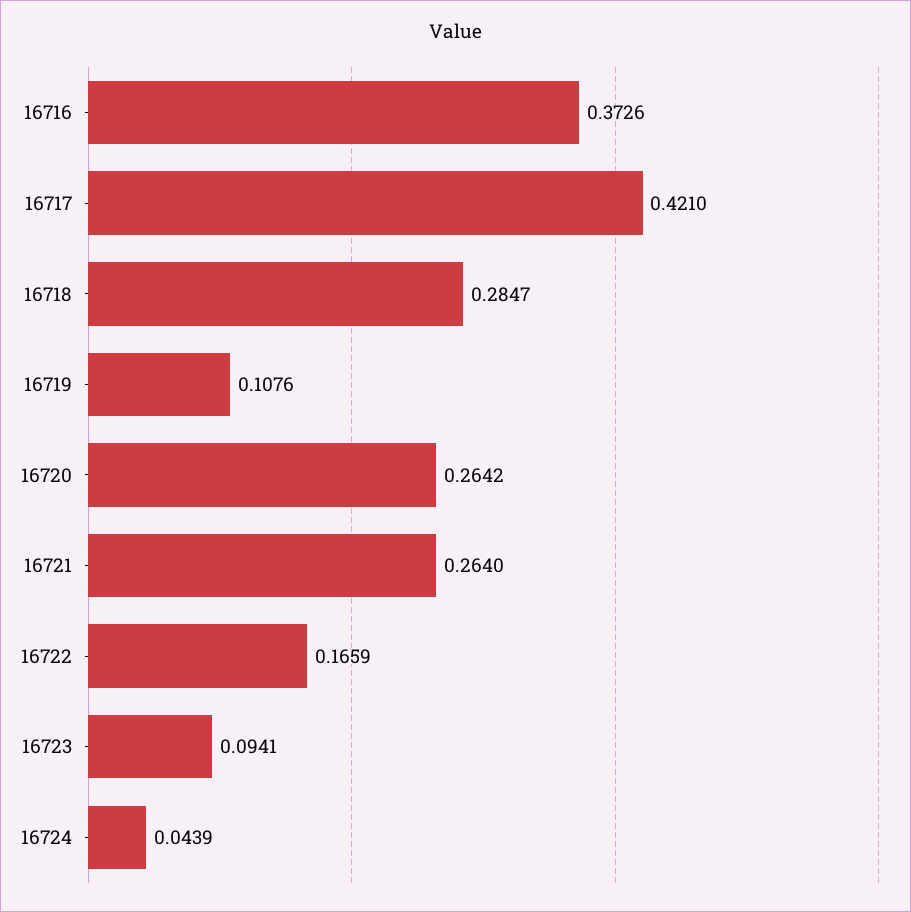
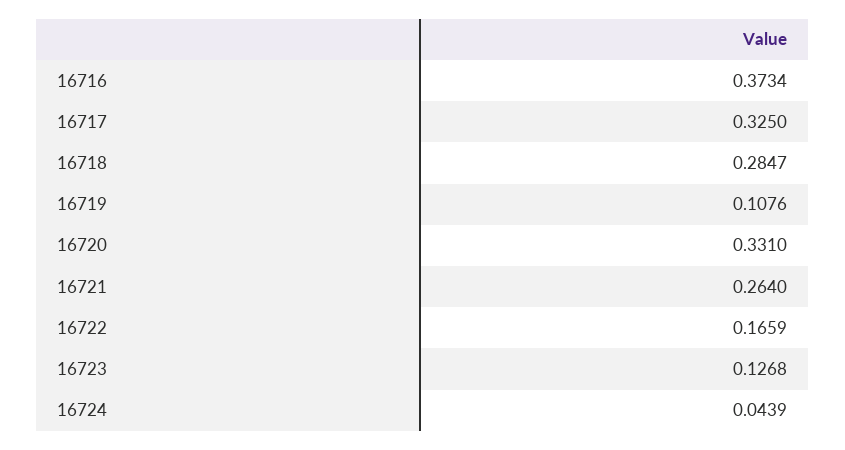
16716: 0.3726 -> 0.3734
16717: 0.421 -> 0.325
16720: 0.2642 -> 0.331
16723: 0.0941 -> 0.1268

